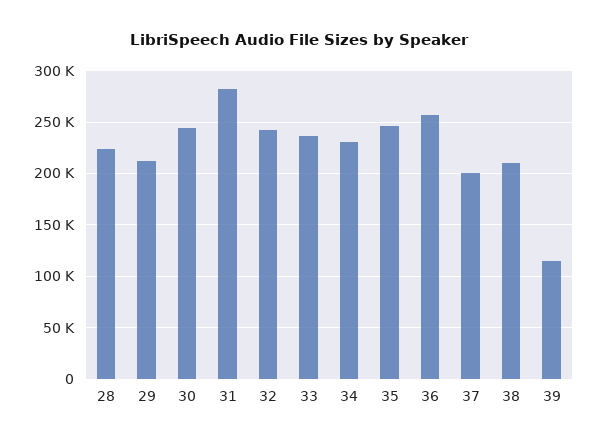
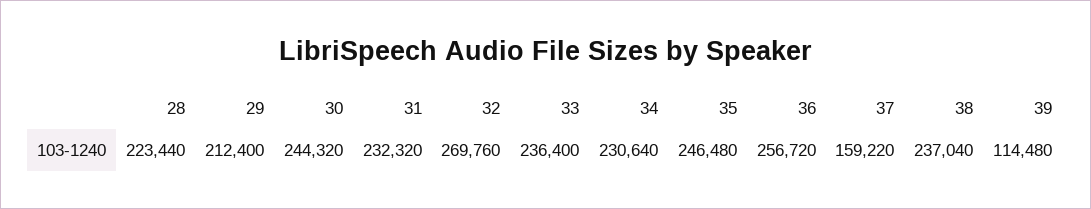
31: 280000 -> 232320
32: 240000 -> 269760
37: 200000 -> 159220
38: 210000 -> 237040

